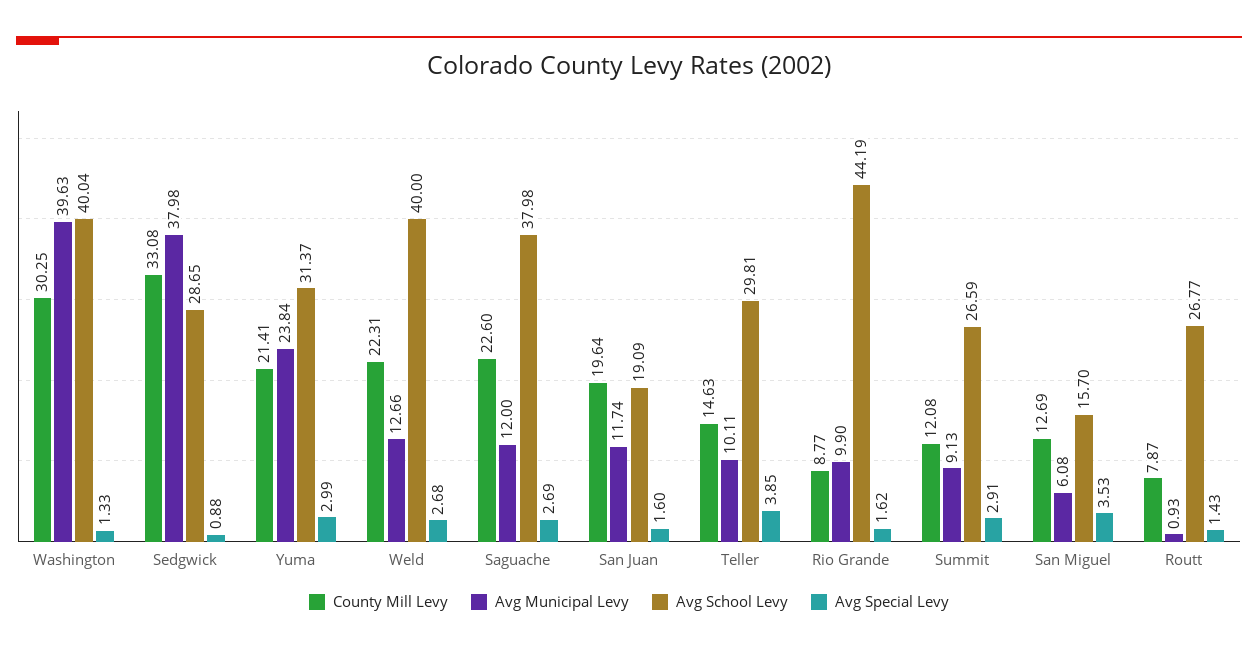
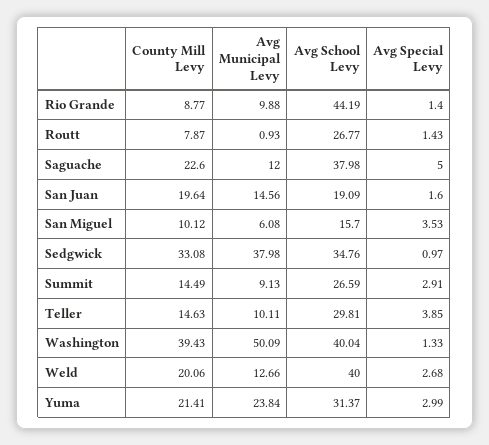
County Mill Levy, Washington: 30.25 -> 39.43
Avg Municipal Levy, Washington: 39.63 -> 50.09
Avg School Levy, Sedgwick: 28.65 -> 34.76
Avg Special Levy, Sedgwick: 0.88 -> 0.97
County Mill Levy, Weld: 22.31 -> 20.06
Avg Special Levy, Saguache: 2.69 -> 5
Avg Municipal Levy, San Juan: 11.74 -> 14.56
Avg Municipal Levy, Rio Grande: 9.9 -> 9.88
Avg Special Levy, Rio Grande: 1.62 -> 1.4
County Mill Levy, Summit: 12.08 -> 14.49
County Mill Levy, San Miguel: 12.69 -> 10.12

